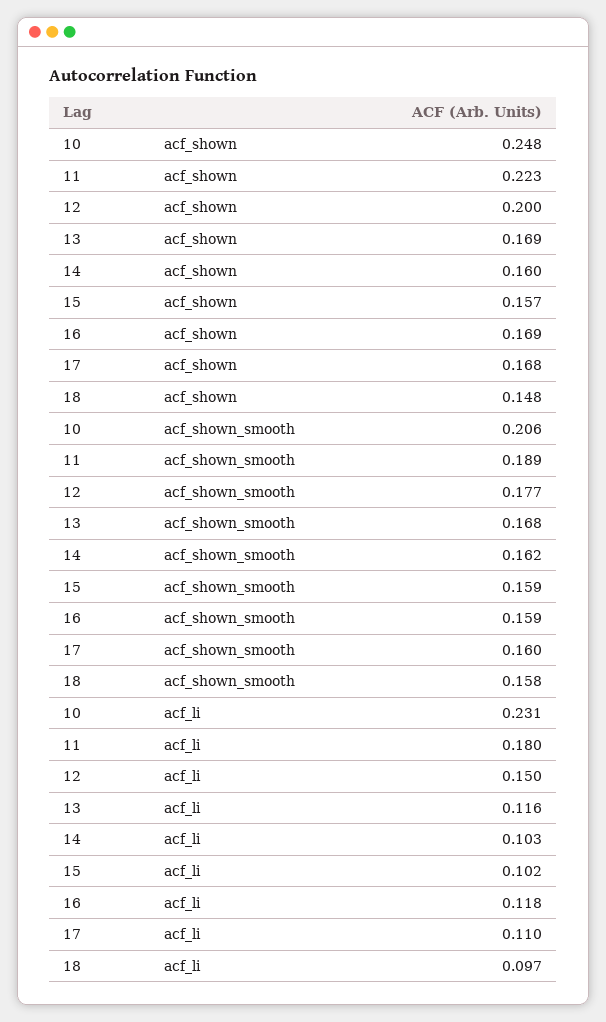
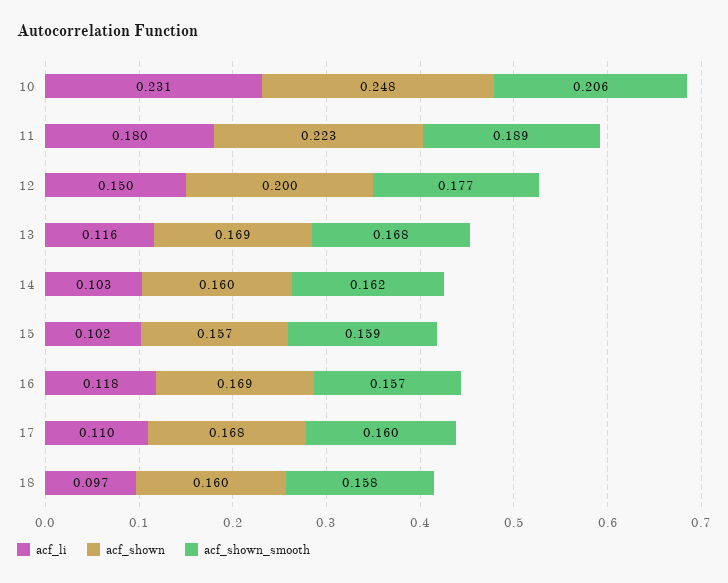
acf_shown, 18: 0.148 -> 0.16
acf_shown_smooth, 16: 0.159 -> 0.157

